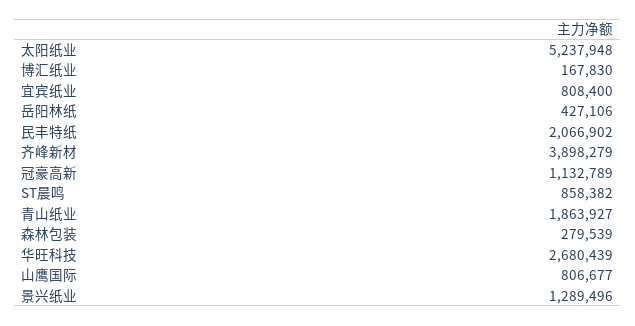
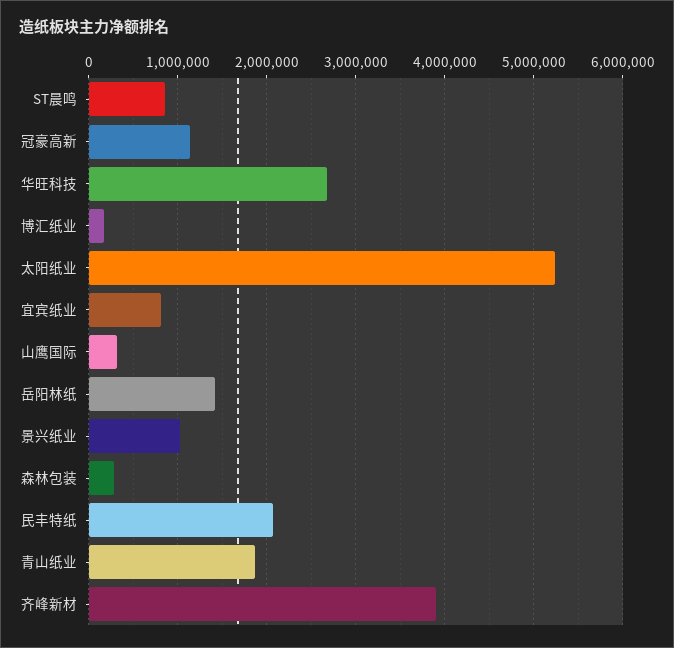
岳阳林纸: 427106 -> 1400000
山鹰国际: 806677 -> 300000
景兴纸业: 1289496 -> 1000000

